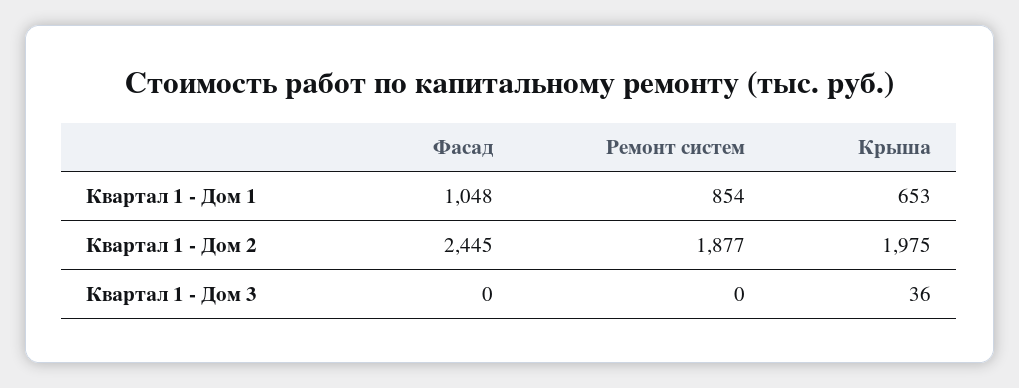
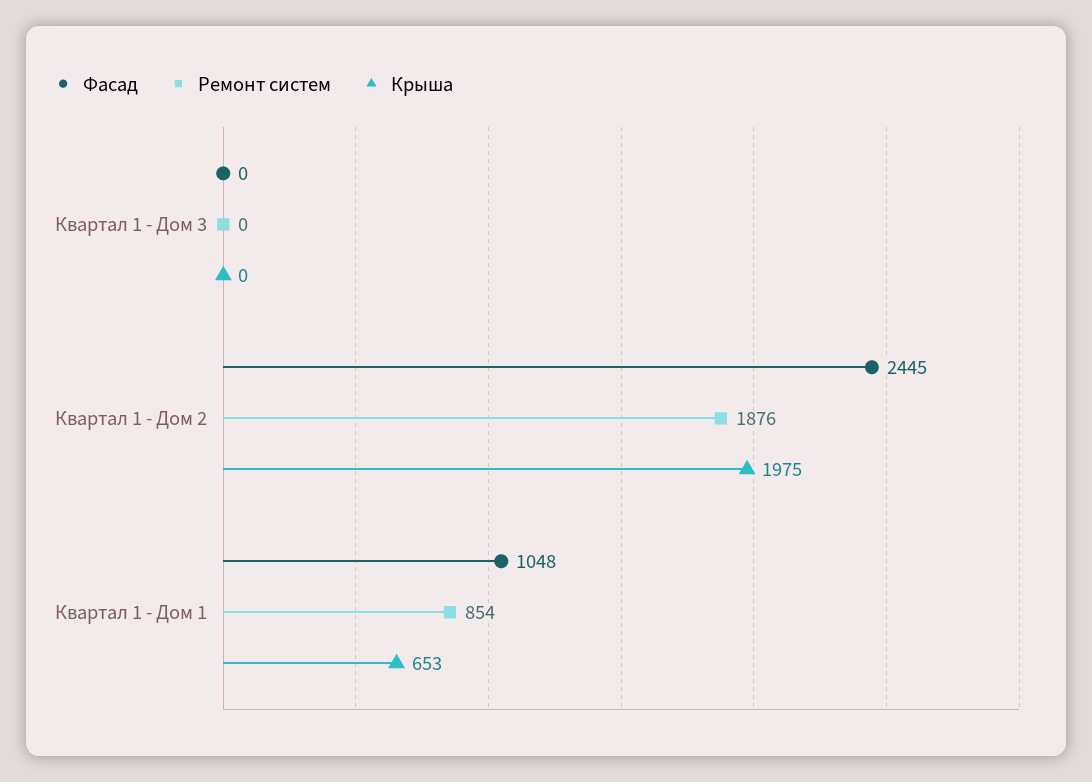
Ремонт систем, Квартал 1 - Дом 2: 1877 -> 1876
Крыша, Квартал 1 - Дом 3: 36 -> 0

